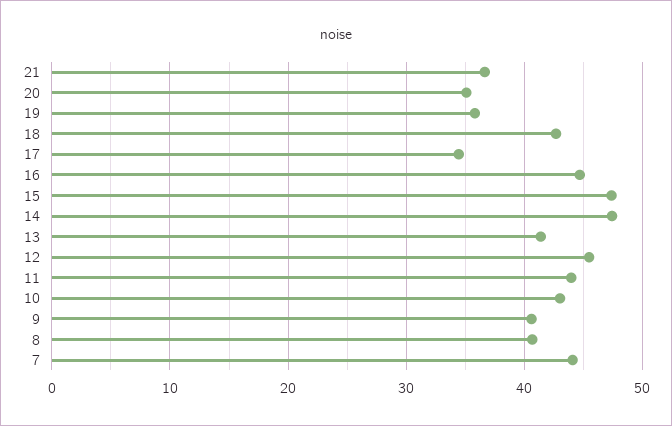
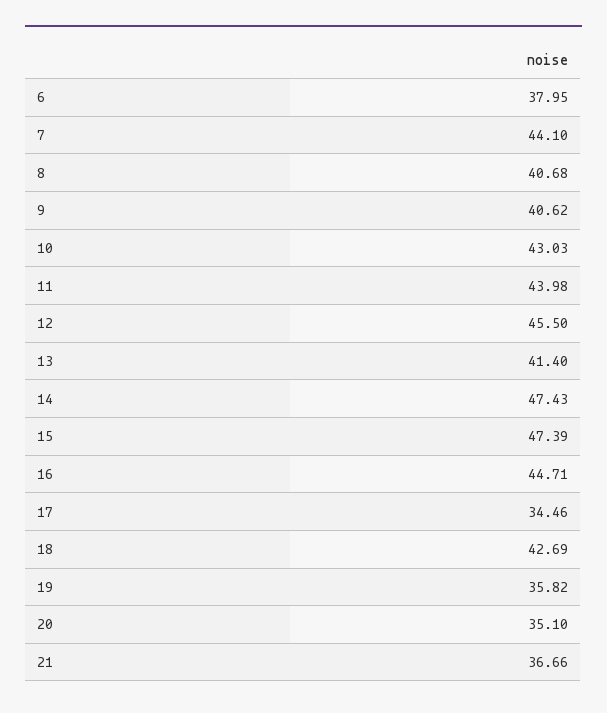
6: none -> 37.95

